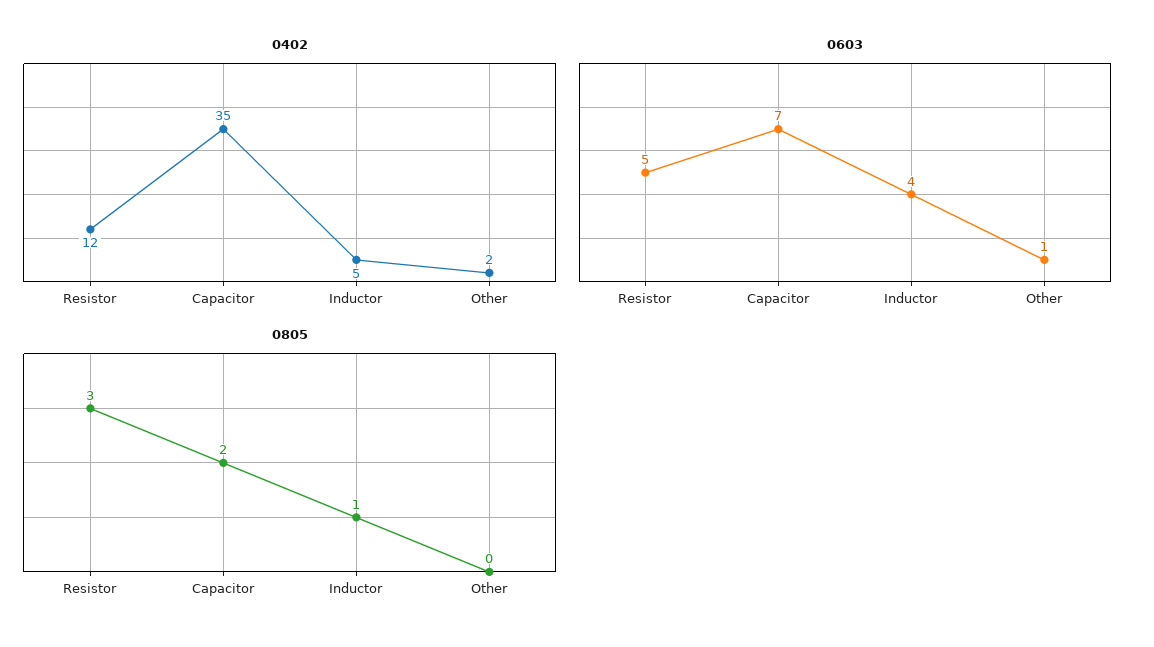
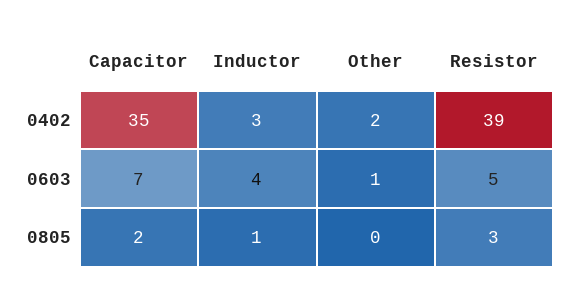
0402, Resistor: 12 -> 39
0402, Inductor: 5 -> 3

